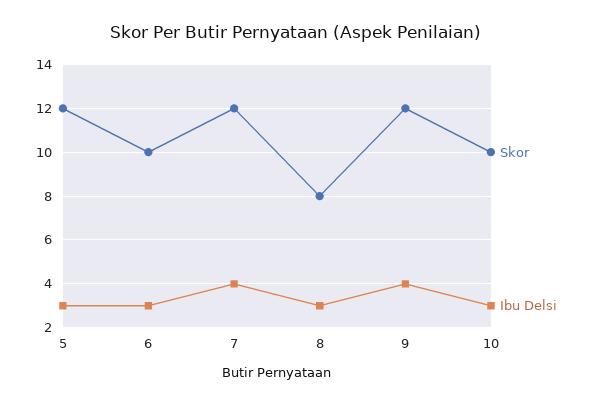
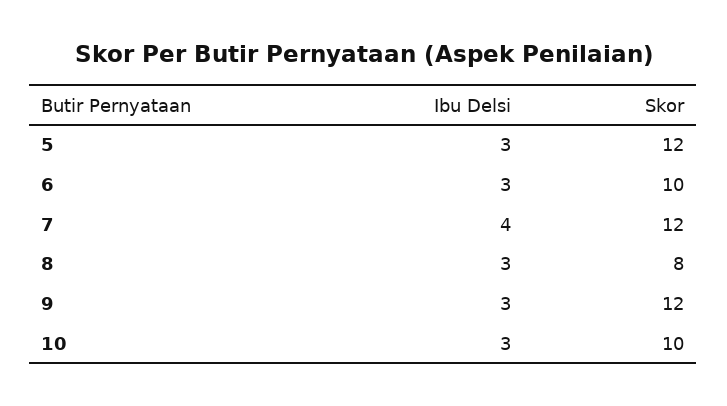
Ibu Delsi, 9: 4 -> 3

